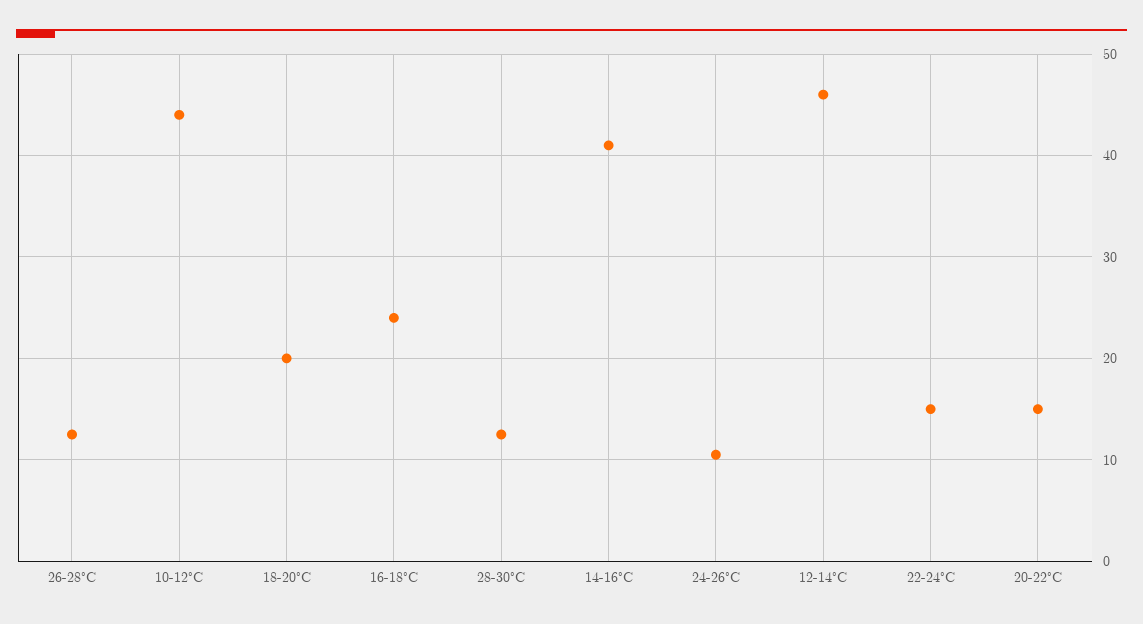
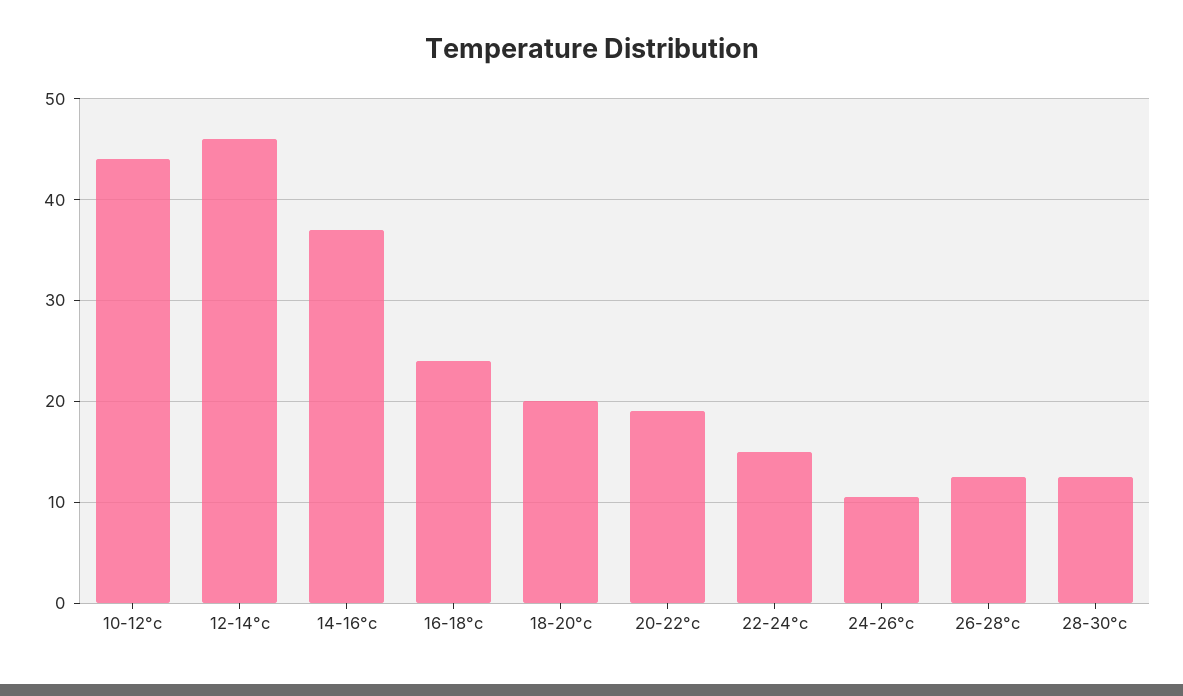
14-16°C: 41 -> 37
20-22°C: 15 -> 19

